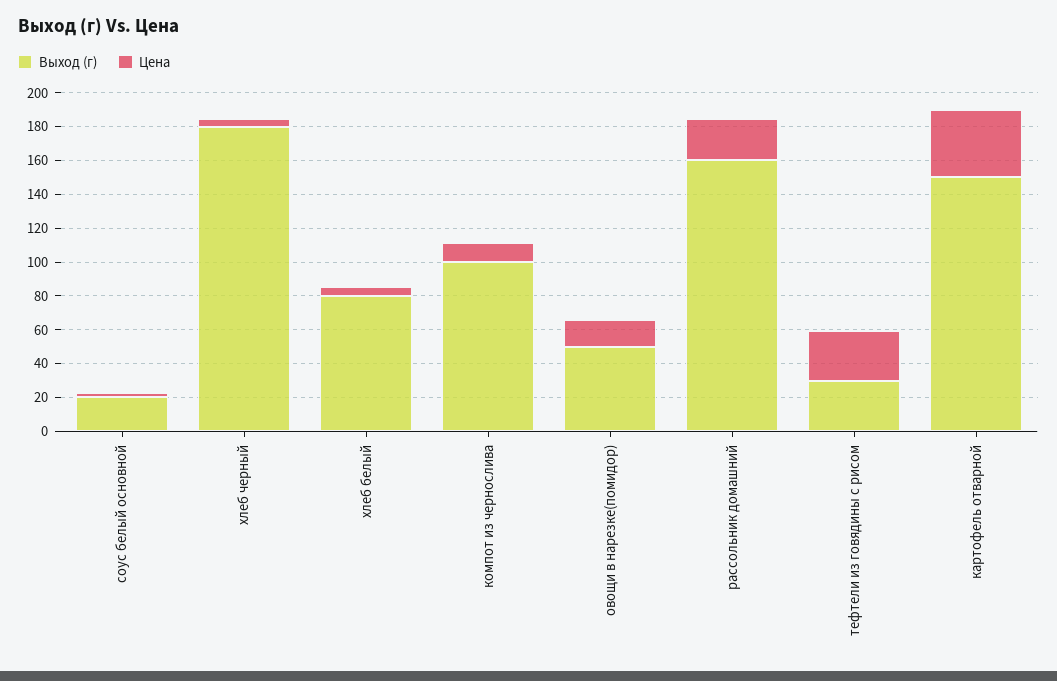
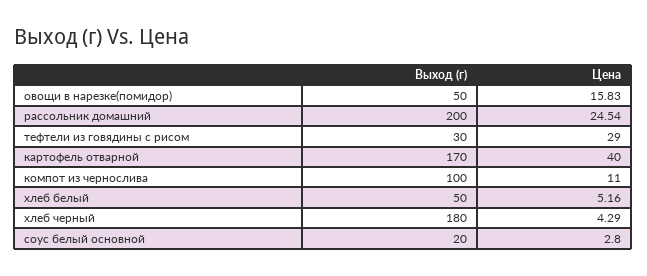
Выход (г), хлеб белый: 80 -> 50
Выход (г), рассольник домашний: 160 -> 200
Выход (г), картофель отварной: 150 -> 170

